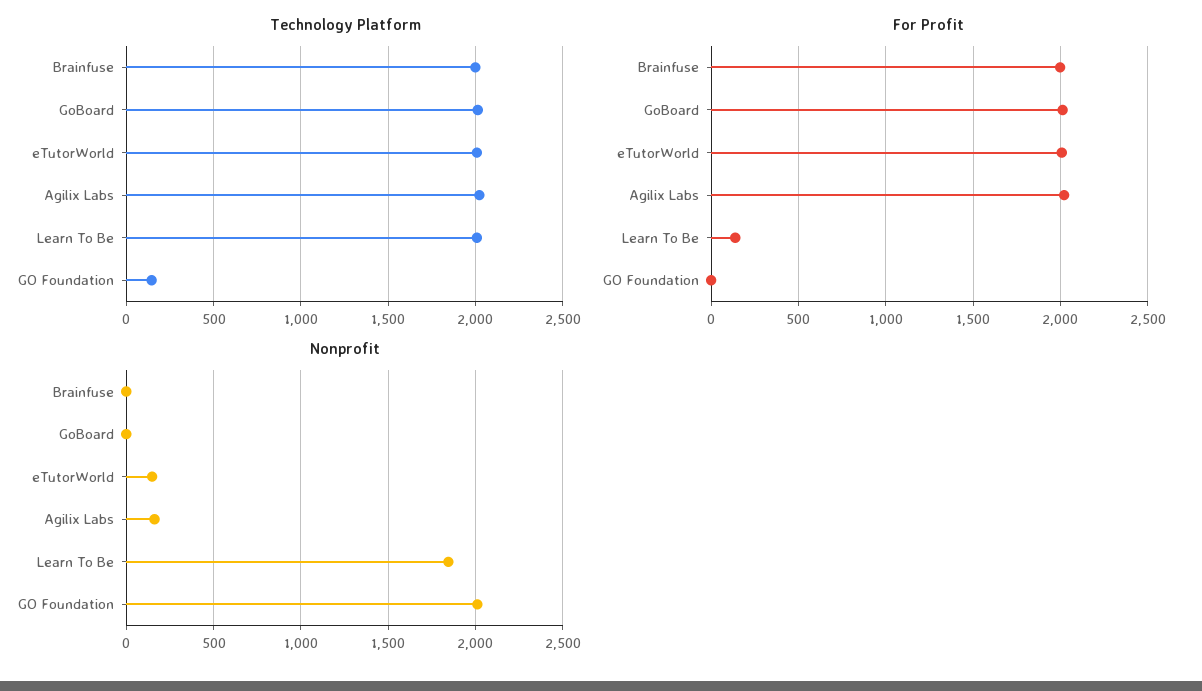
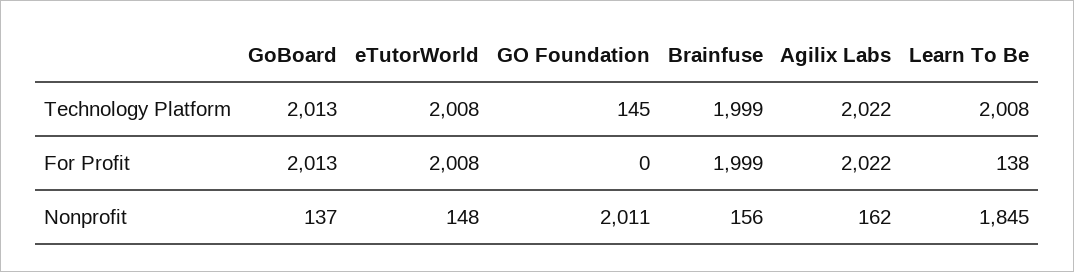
Nonprofit, Brainfuse: 0 -> 156
Nonprofit, GoBoard: 0 -> 137

